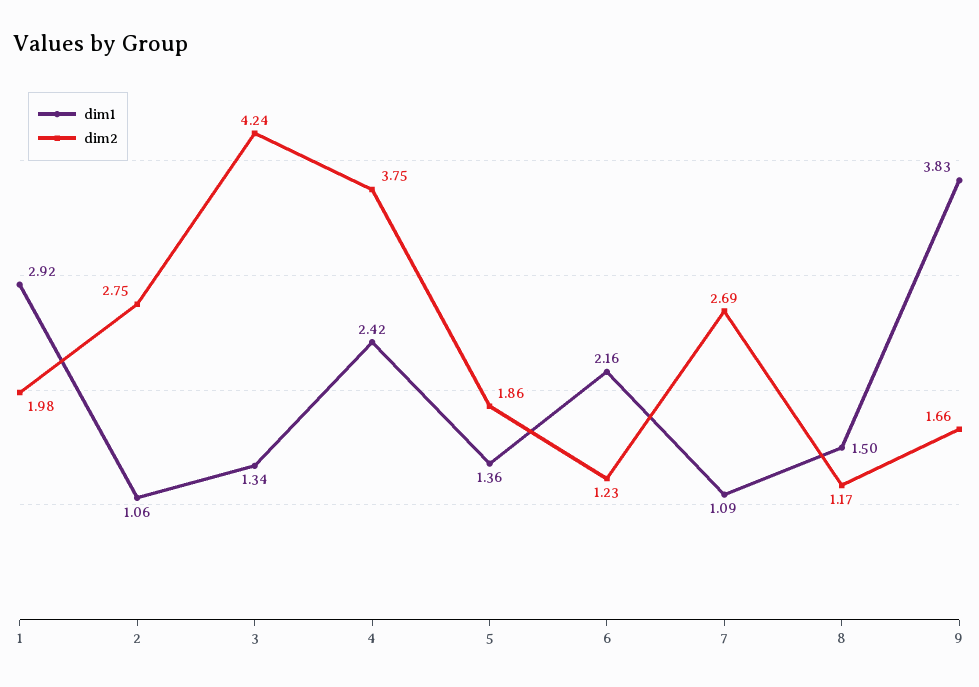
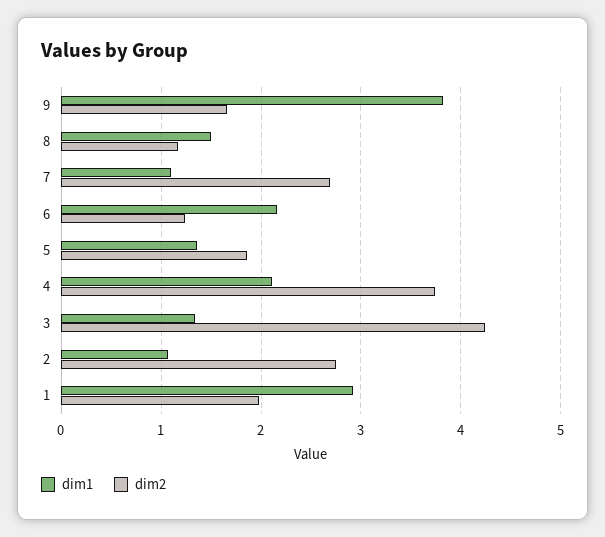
dim1, 4: 2.42 -> 2.1

